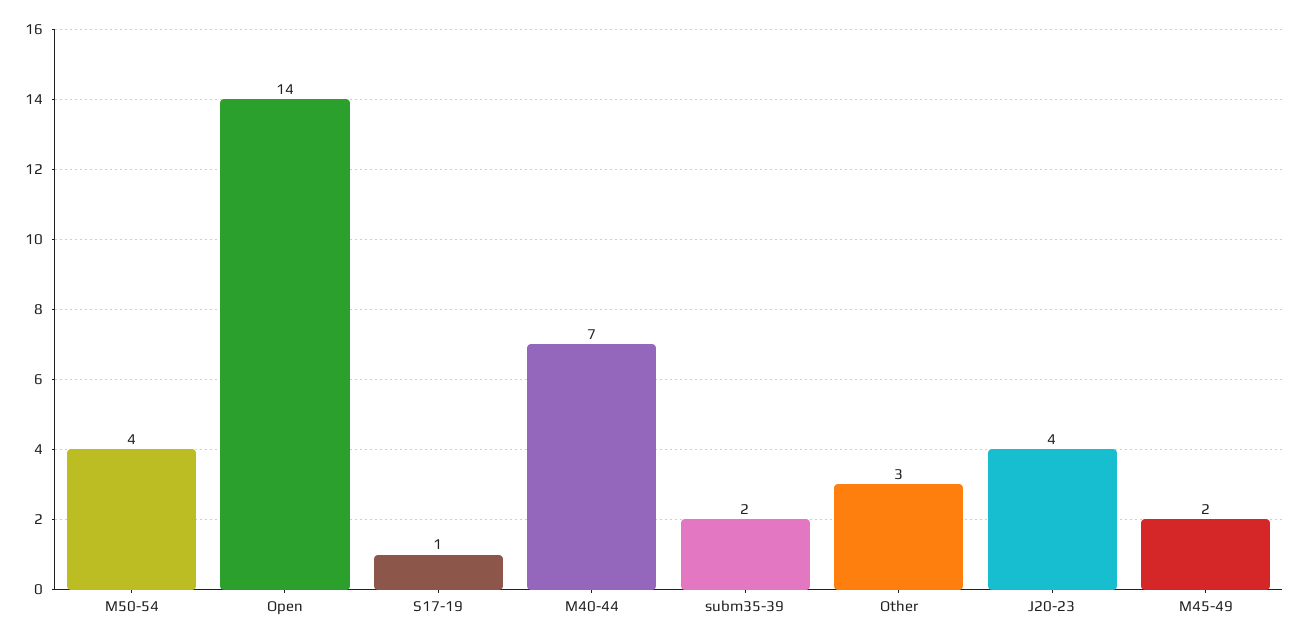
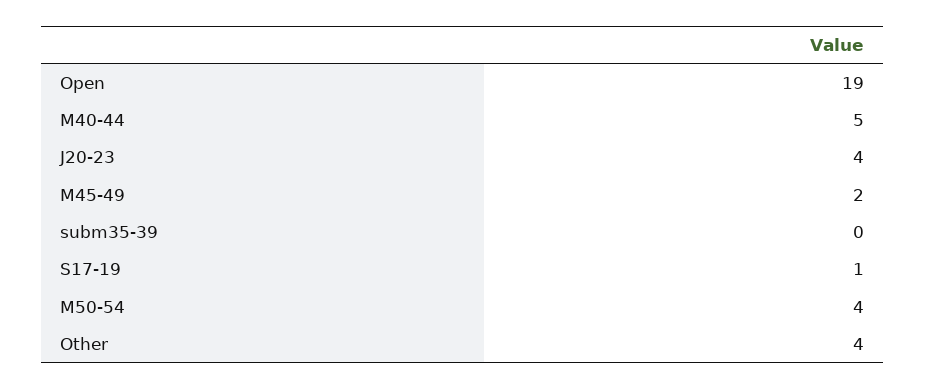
Open: 14 -> 19
M40-44: 7 -> 5
subm35-39: 2 -> 0
Other: 3 -> 4

